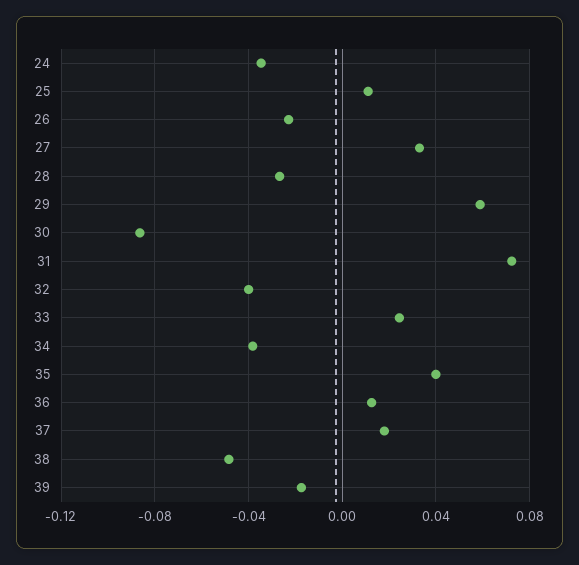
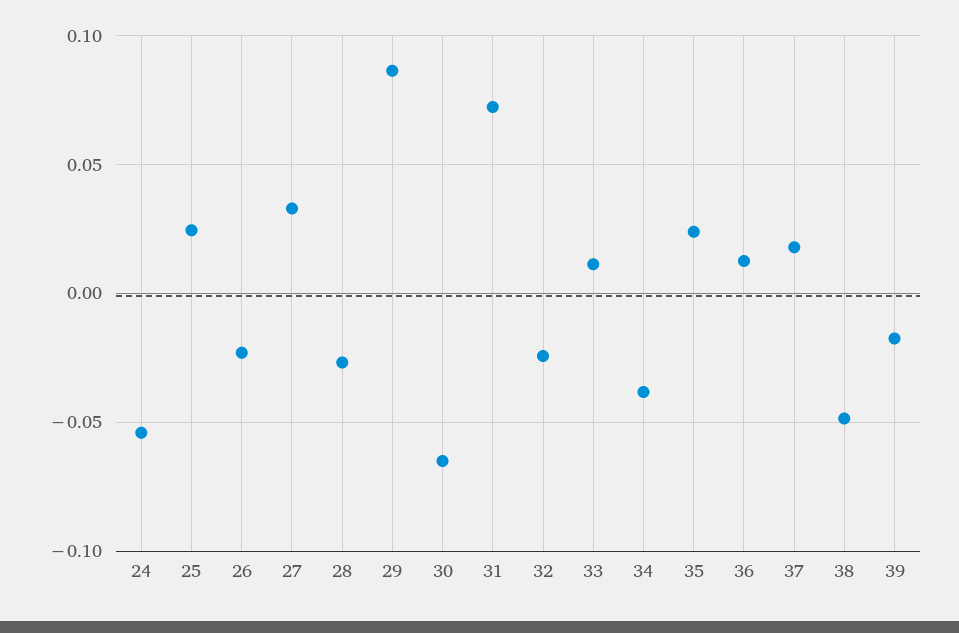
24: -0.035 -> -0.055
25: 0.01 -> 0.025
29: 0.06 -> 0.085
30: -0.085 -> -0.065
32: -0.04 -> -0.025
33: 0.025 -> 0.01
35: 0.04 -> 0.025

